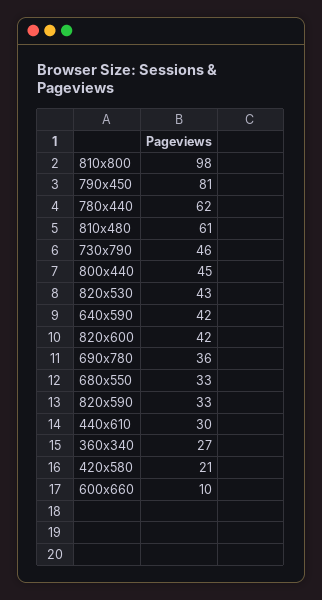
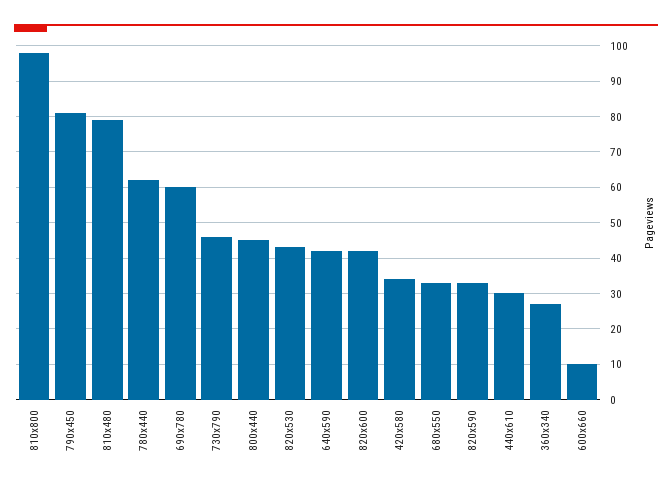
810x480: 61 -> 80
690x780: 36 -> 60
420x580: 21 -> 35

